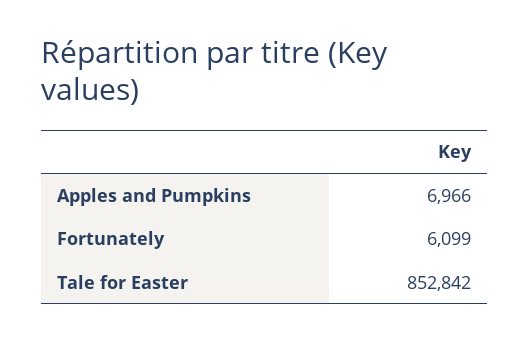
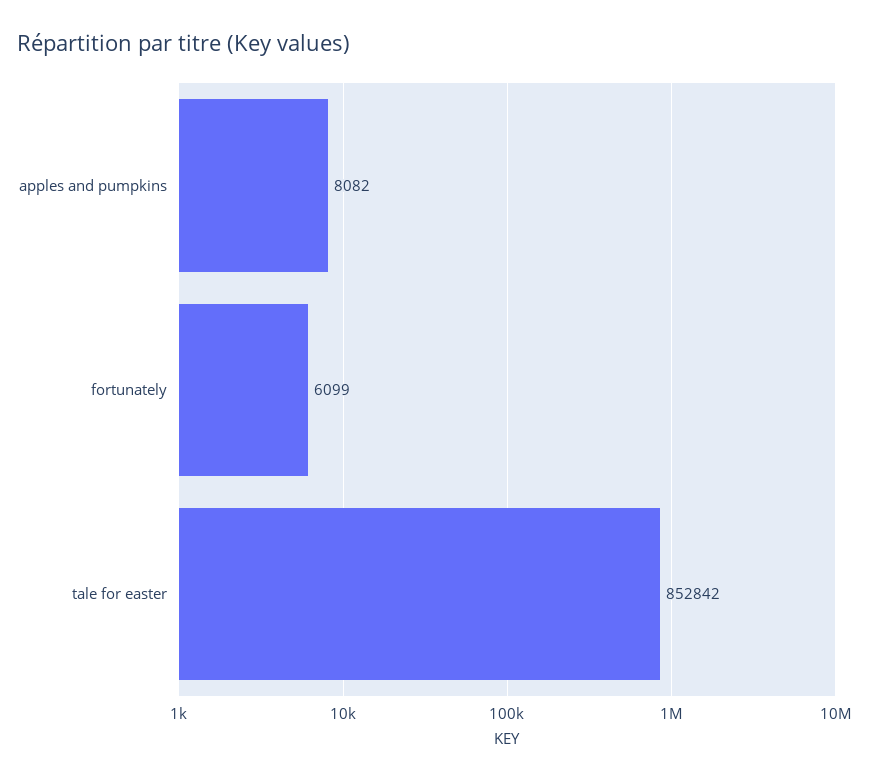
Apples and Pumpkins: 6966 -> 8082

